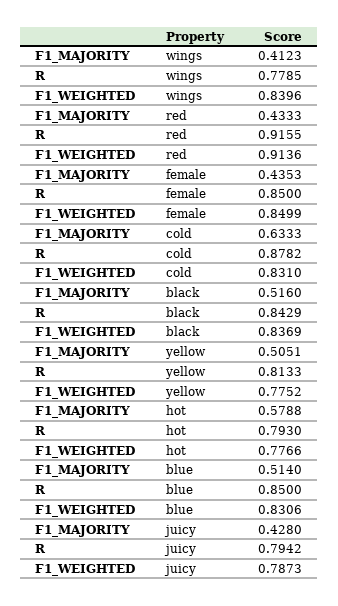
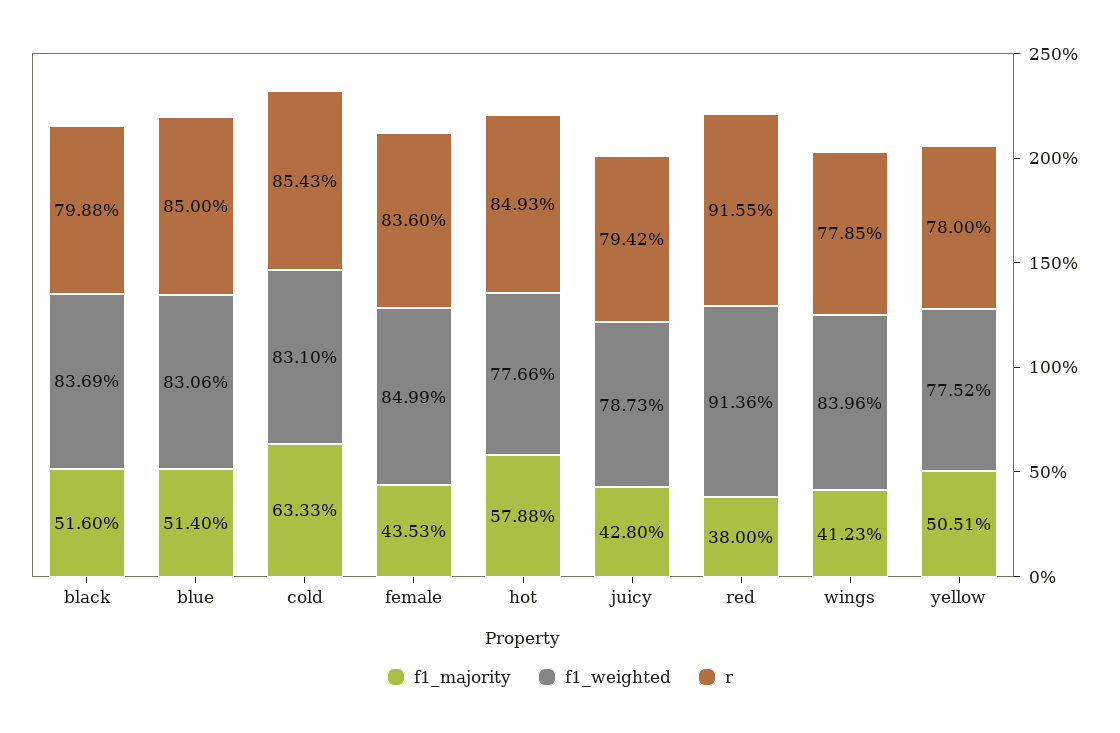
F1_MAJORITY, red: 0.4333 -> 0.38
R, female: 0.85 -> 0.836
R, cold: 0.8782 -> 0.8543
R, black: 0.8429 -> 0.7988
R, yellow: 0.8133 -> 0.78
R, hot: 0.793 -> 0.8493

